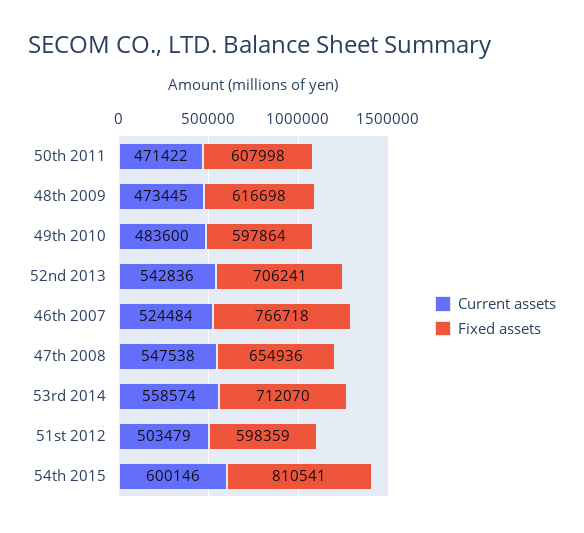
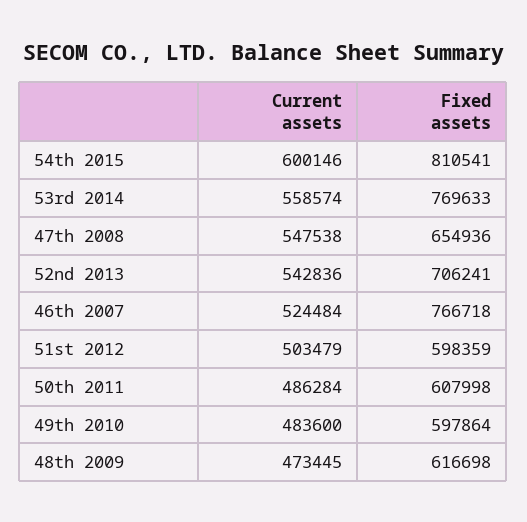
Current assets, 50th 2011: 471422 -> 486284
Fixed assets, 53rd 2014: 712070 -> 769633

